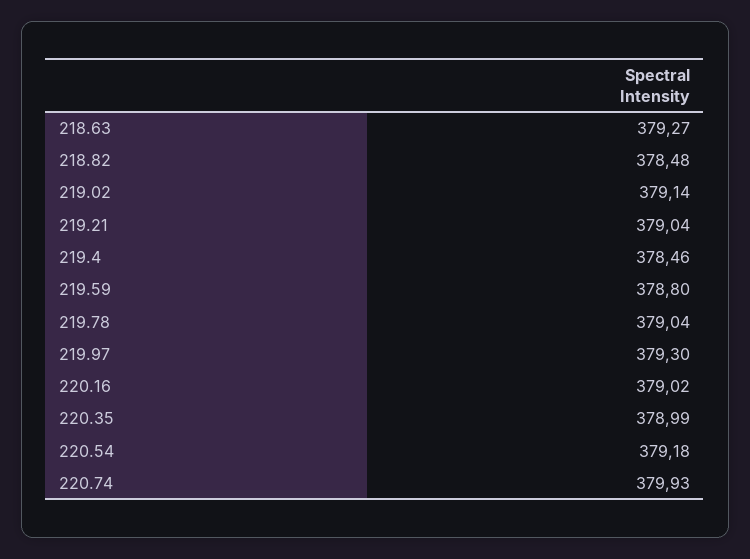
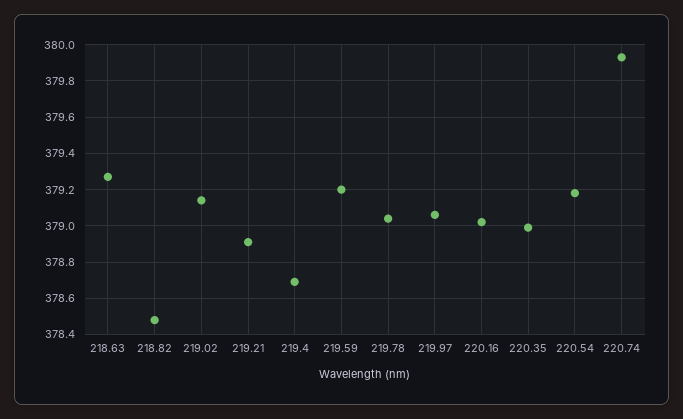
219.21: 379.04 -> 378.9
219.4: 378.46 -> 378.7
219.59: 378.8 -> 379.2
219.97: 379.3 -> 379.05

